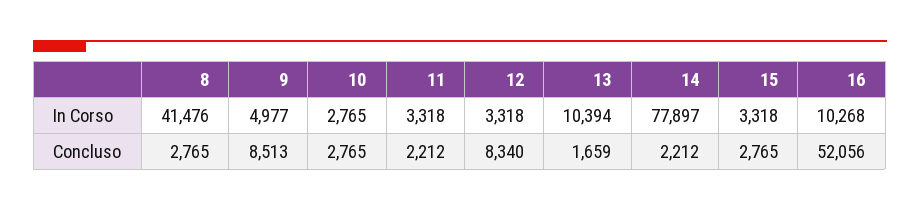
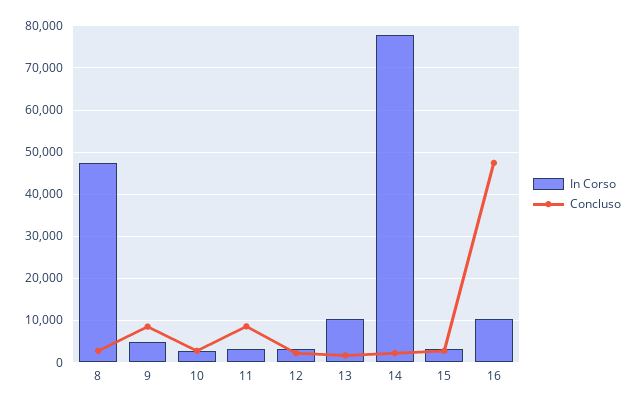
In Corso, 8: 41476 -> 48000
Concluso, 11: 2212 -> 8000
Concluso, 12: 8340 -> 2000
Concluso, 16: 52056 -> 48000

